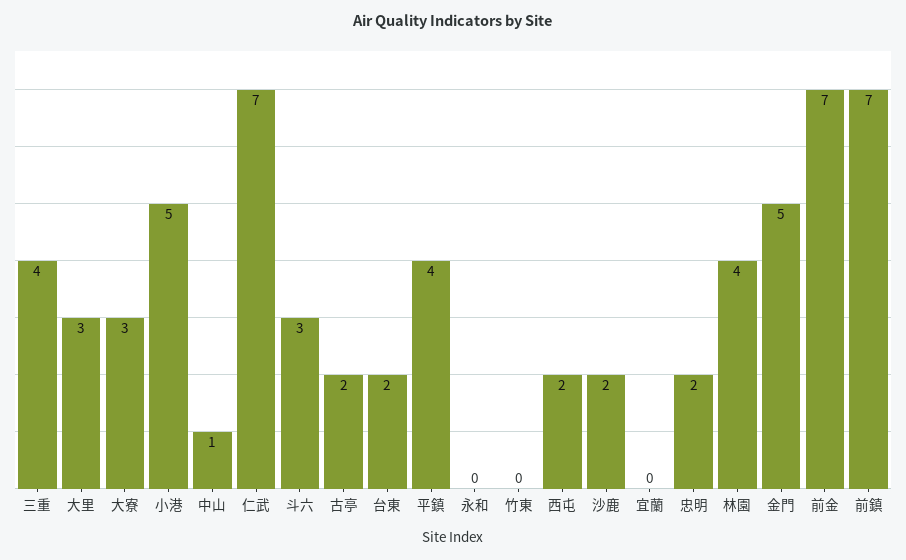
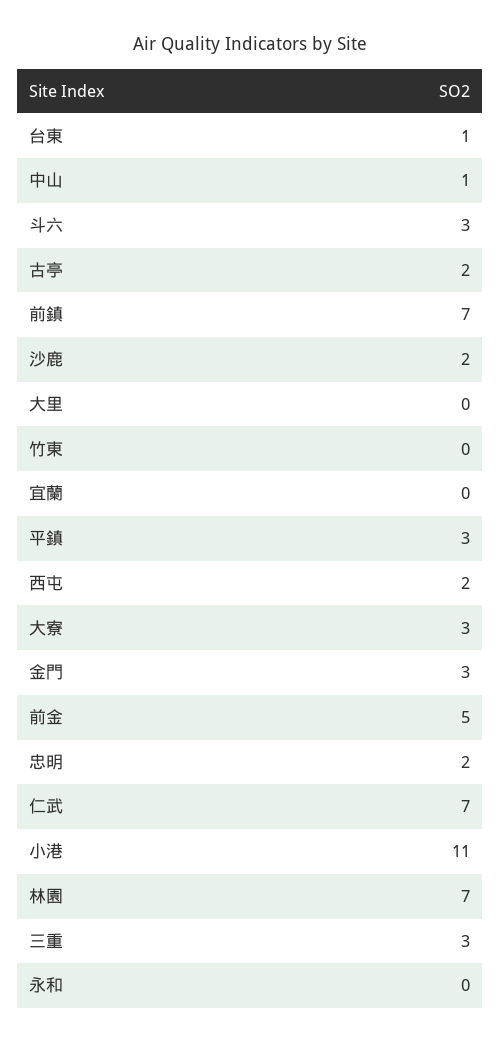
三重: 4 -> 3
大里: 3 -> 0
小港: 5 -> 11
台東: 2 -> 1
平鎮: 4 -> 3
林園: 4 -> 7
金門: 5 -> 3
前金: 7 -> 5

